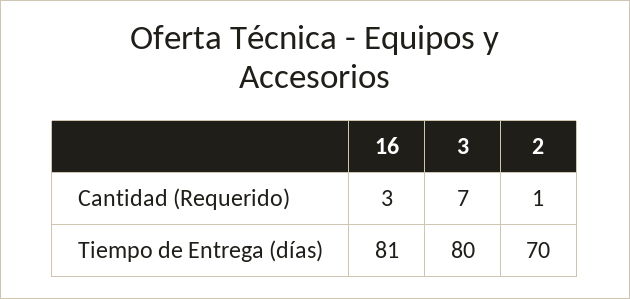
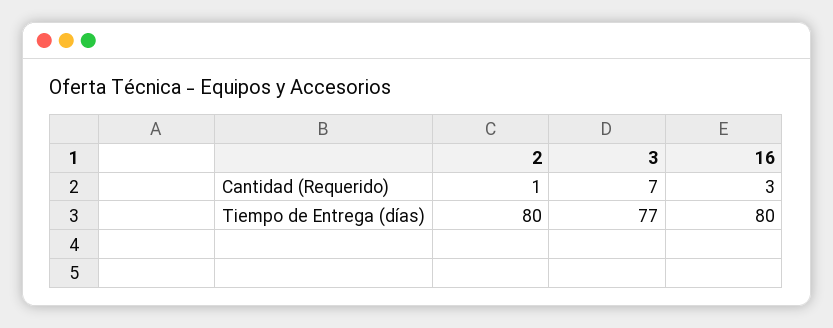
16, Tiempo de Entrega (días): 81 -> 80
3, Tiempo de Entrega (días): 80 -> 77
2, Tiempo de Entrega (días): 70 -> 80

